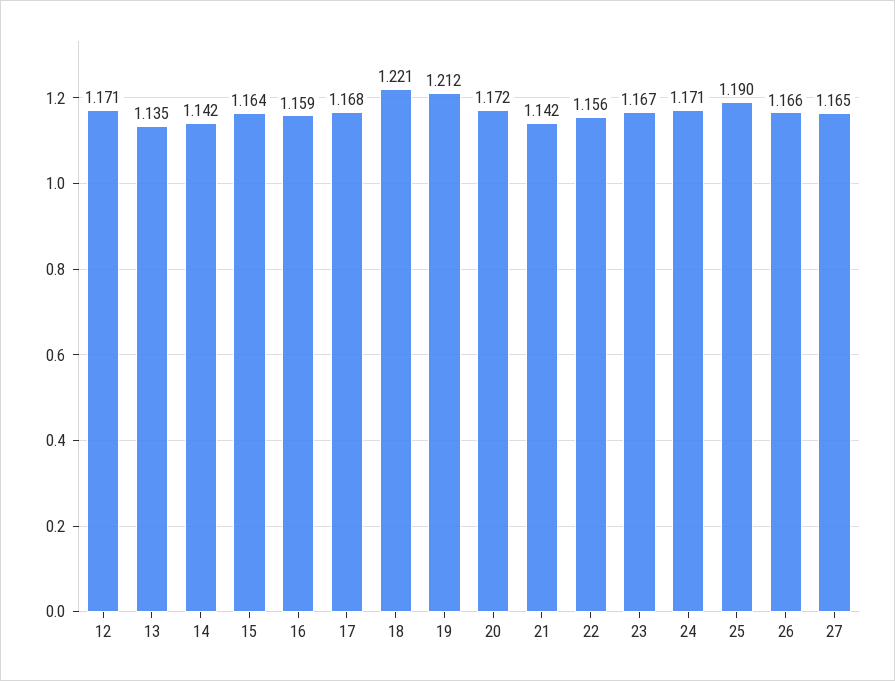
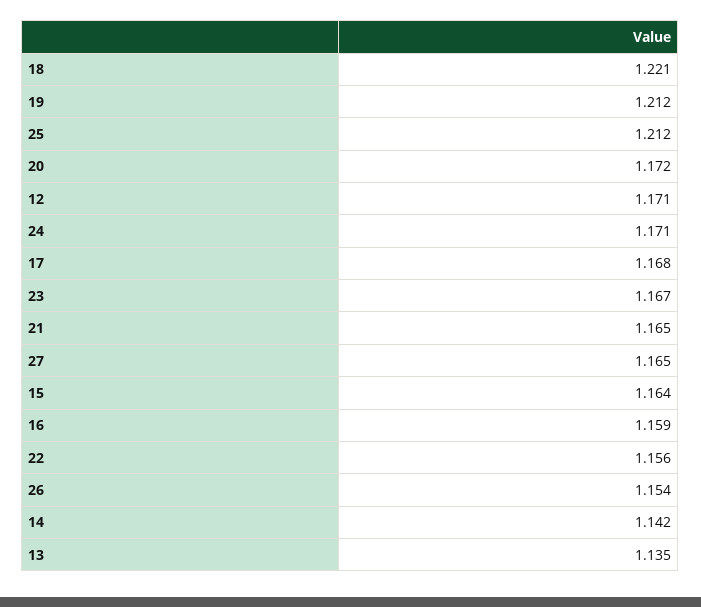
21: 1.142 -> 1.165
25: 1.19 -> 1.212
26: 1.166 -> 1.154

